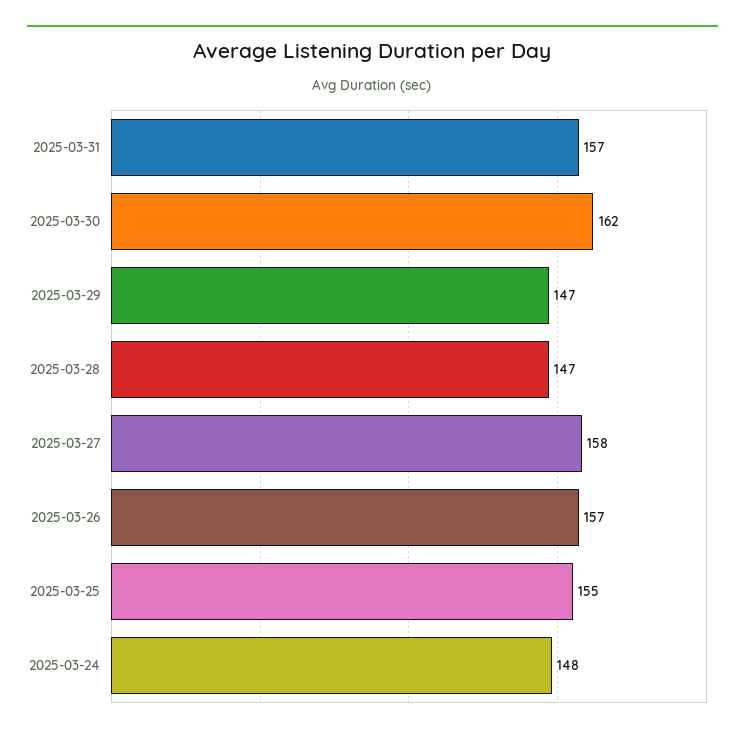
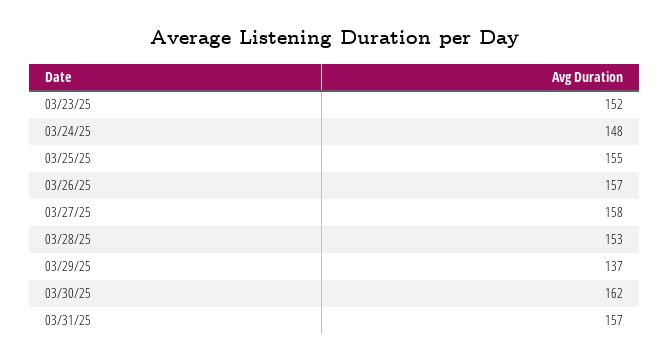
2025-03-29: 147 -> 137
2025-03-28: 147 -> 153
03/23/25: none -> 152

